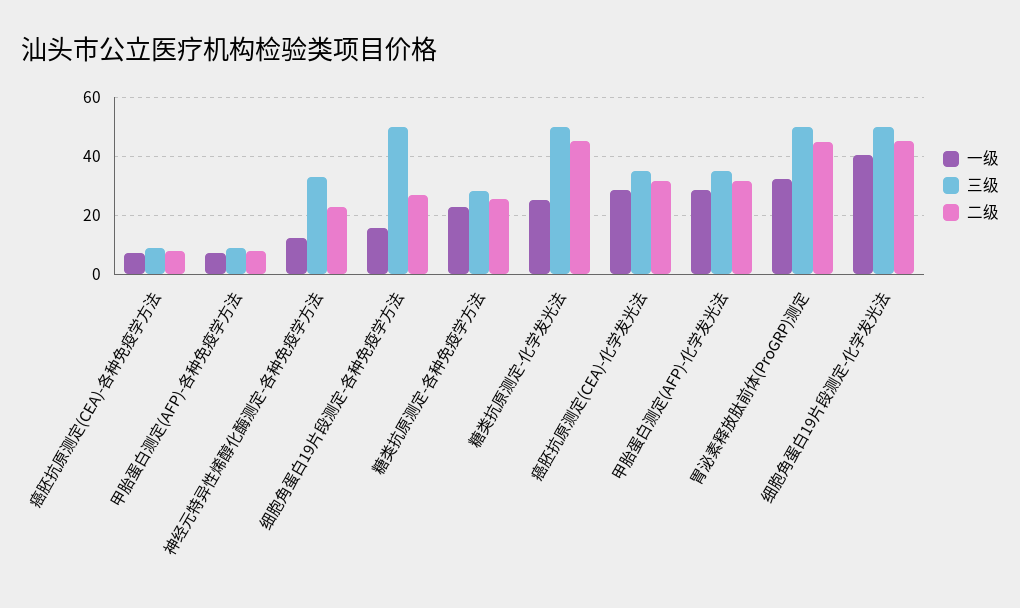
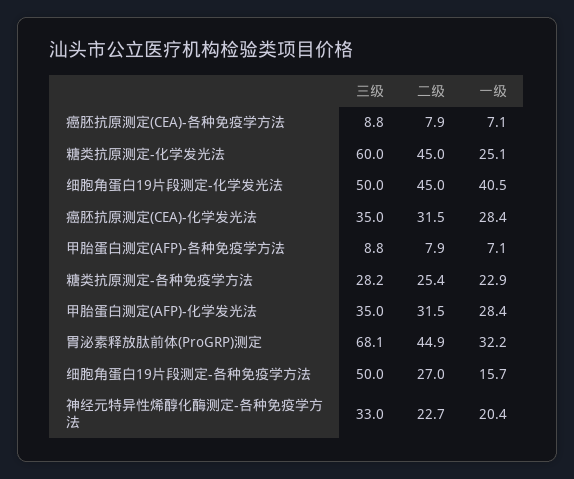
一级, 神经元特异性烯醇化酶测定-各种免疫学方法: 12.5 -> 20.4
三级, 糖类抗原测定-化学发光法: 50 -> 60
三级, 胃泌素释放肽前体(ProGRP)测定: 50 -> 68.1

